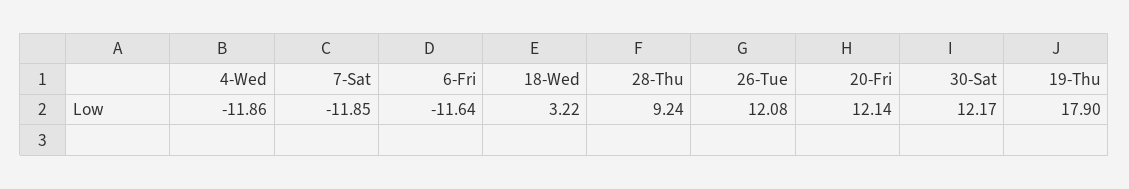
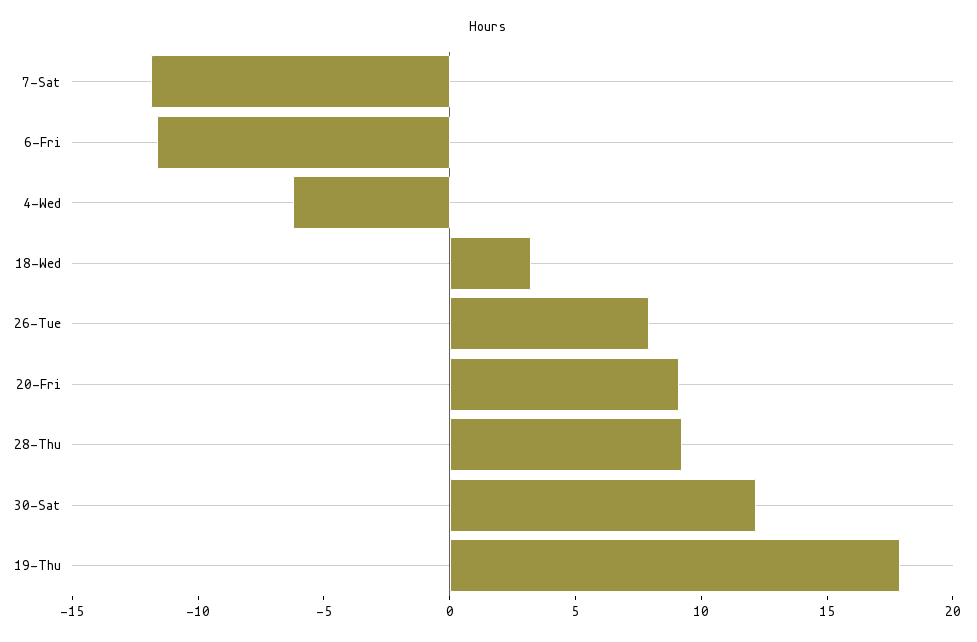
4-Wed: -11.86 -> -6
26-Tue: 12.08 -> 8
20-Fri: 12.14 -> 9

